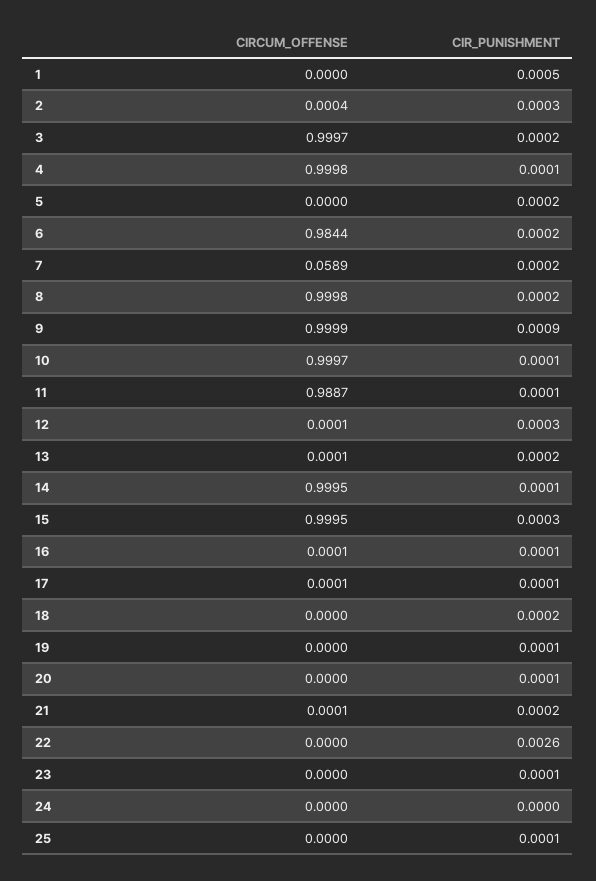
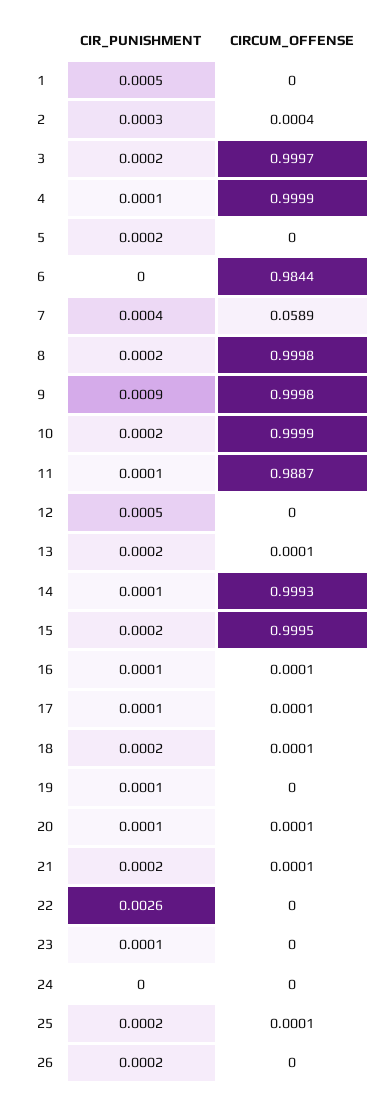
CIRCUM_OFFENSE, 4: 0.9998 -> 0.9999
CIR_PUNISHMENT, 6: 0.0002 -> 0
CIR_PUNISHMENT, 7: 0.0002 -> 0.0004
CIRCUM_OFFENSE, 9: 0.9999 -> 0.9998
CIRCUM_OFFENSE, 10: 0.9997 -> 0.9999
CIR_PUNISHMENT, 10: 0.0001 -> 0.0002
CIRCUM_OFFENSE, 12: 0.0001 -> 0
CIR_PUNISHMENT, 12: 0.0003 -> 0.0005
CIRCUM_OFFENSE, 14: 0.9995 -> 0.9993
CIR_PUNISHMENT, 15: 0.0003 -> 0.0002
CIRCUM_OFFENSE, 18: 0 -> 0.0001
CIRCUM_OFFENSE, 20: 0 -> 0.0001
CIRCUM_OFFENSE, 25: 0 -> 0.0001
CIR_PUNISHMENT, 25: 0.0001 -> 0.0002
CIR_PUNISHMENT, 26: none -> 0.0002
CIRCUM_OFFENSE, 26: none -> 0

